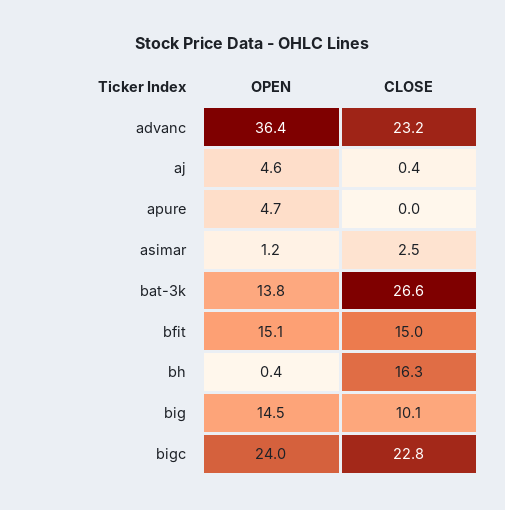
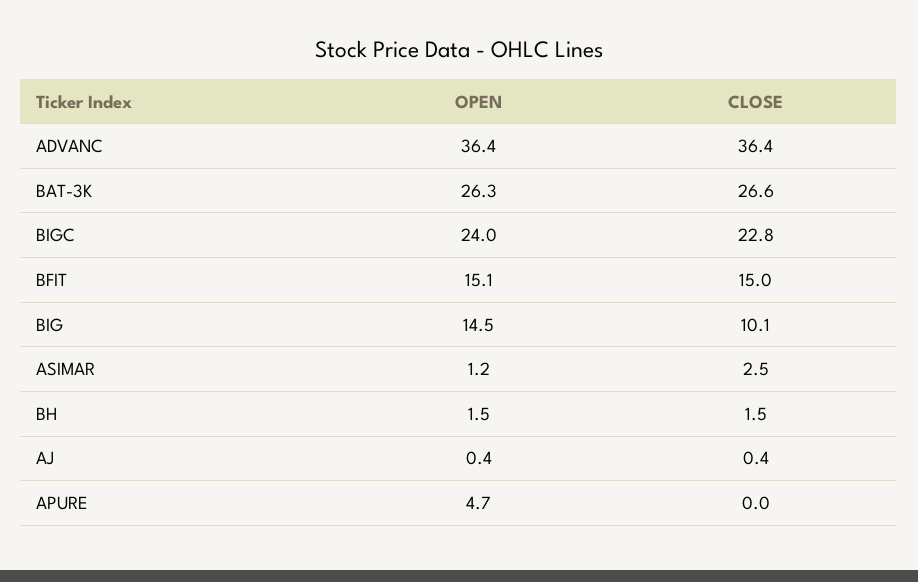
CLOSE, advanc: 23.2 -> 36.4
OPEN, aj: 4.6 -> 0.4
OPEN, bat-3k: 13.8 -> 26.3
OPEN, bh: 0.4 -> 1.5
CLOSE, bh: 16.3 -> 1.5

